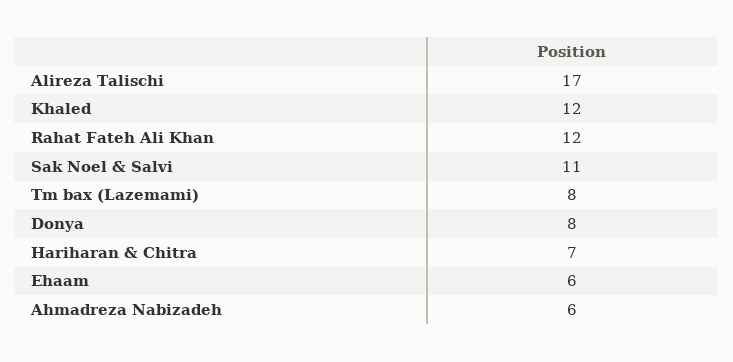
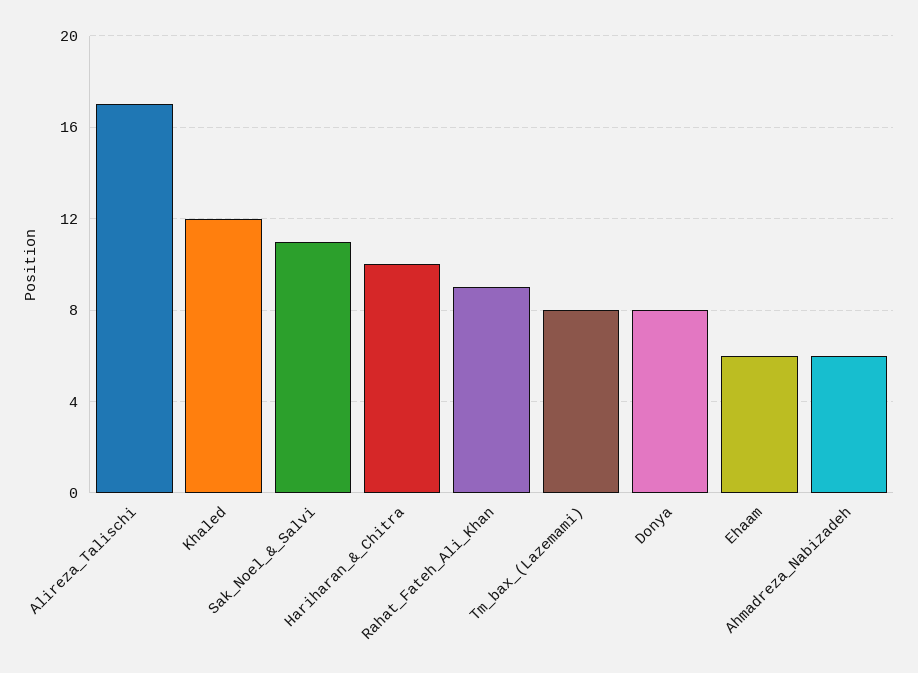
Rahat Fateh Ali Khan: 12 -> 9
Hariharan & Chitra: 7 -> 10

